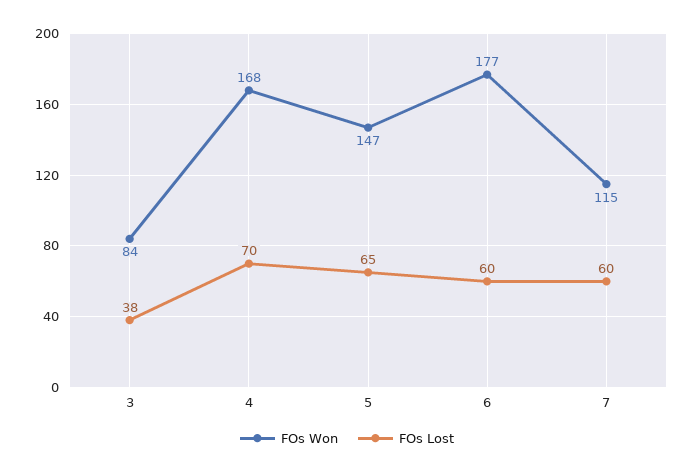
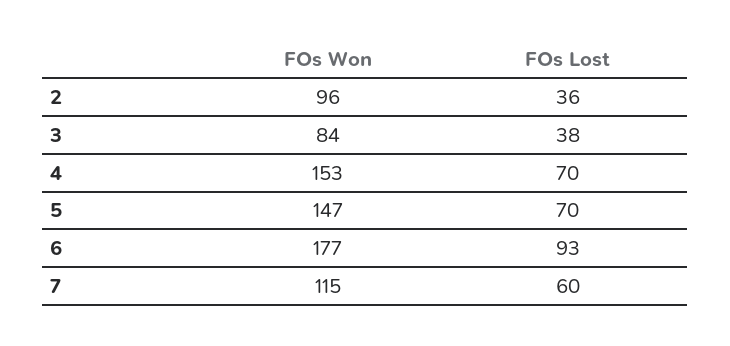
FOs Won, 4: 168 -> 153
FOs Lost, 5: 65 -> 70
FOs Lost, 6: 60 -> 93
FOs Won, 2: none -> 96
FOs Lost, 2: none -> 36

